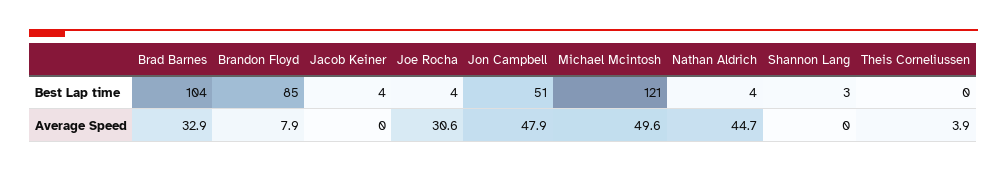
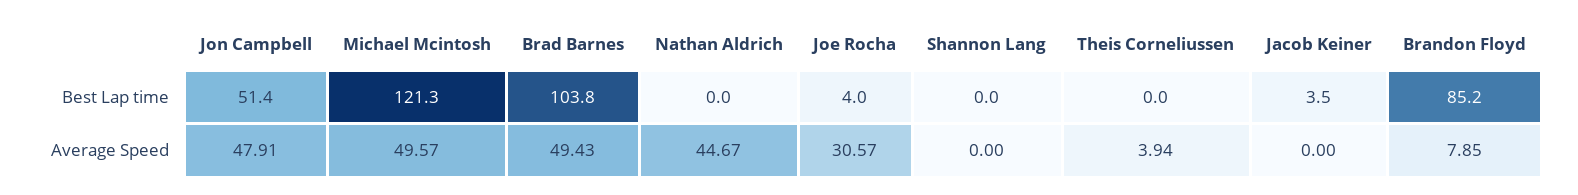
Nathan Aldrich, Best Lap time: 4 -> 0
Shannon Lang, Best Lap time: 3 -> 0
Brad Barnes, Average Speed: 32.9 -> 49.43

